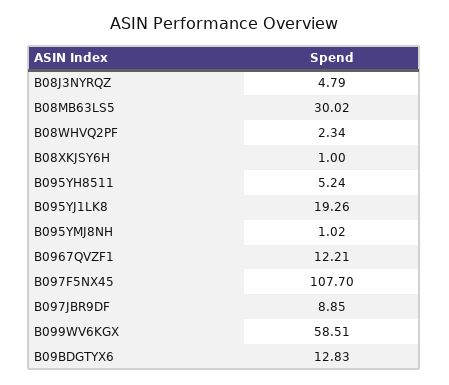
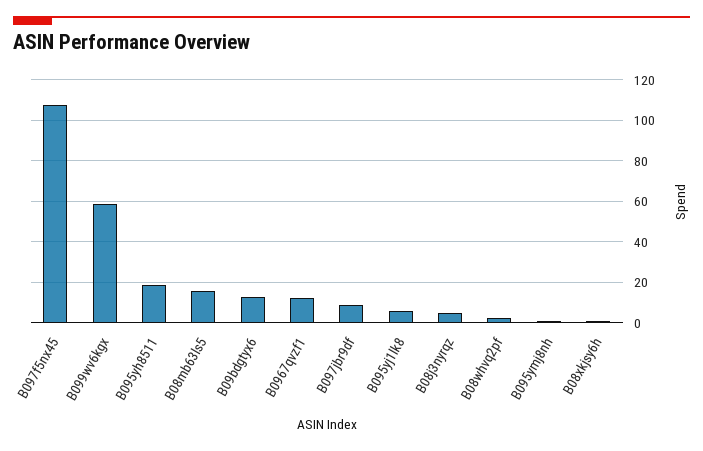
B08MB63LS5: 30.02 -> 15
B095YH8511: 5.24 -> 20
B095YJ1LK8: 19.26 -> 5

